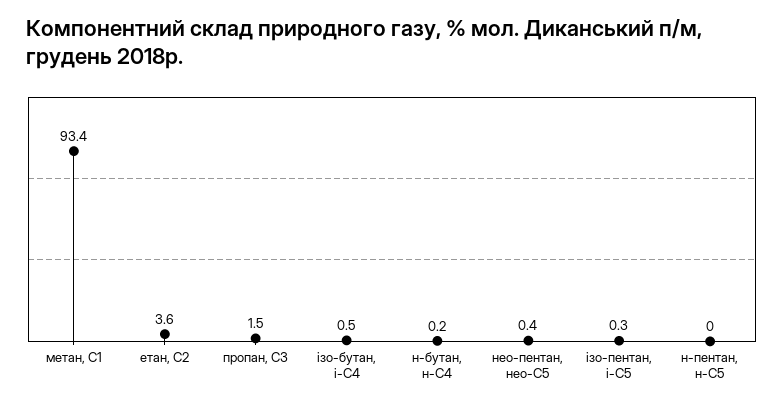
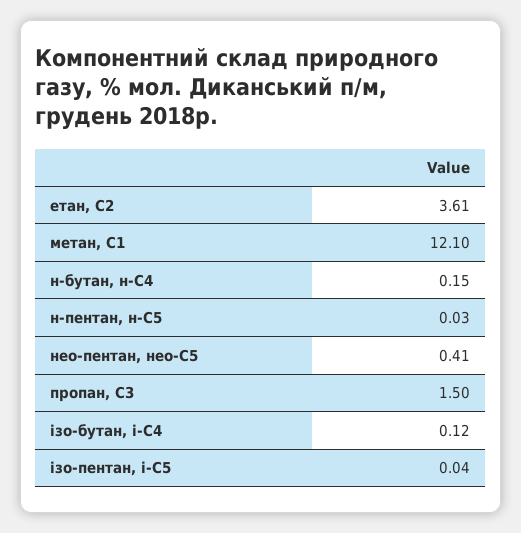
метан, С1: 93.4 -> 12.1
ізо-бутан, і-С4: 0.5 -> 0.12
ізо-пентан, і-С5: 0.3 -> 0.04

